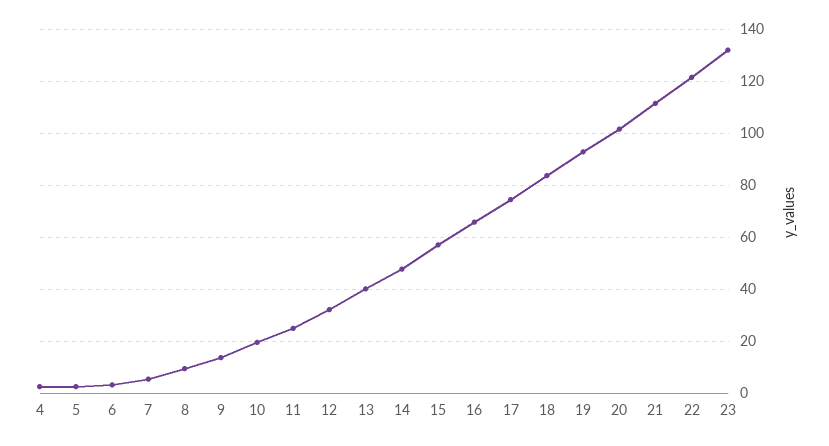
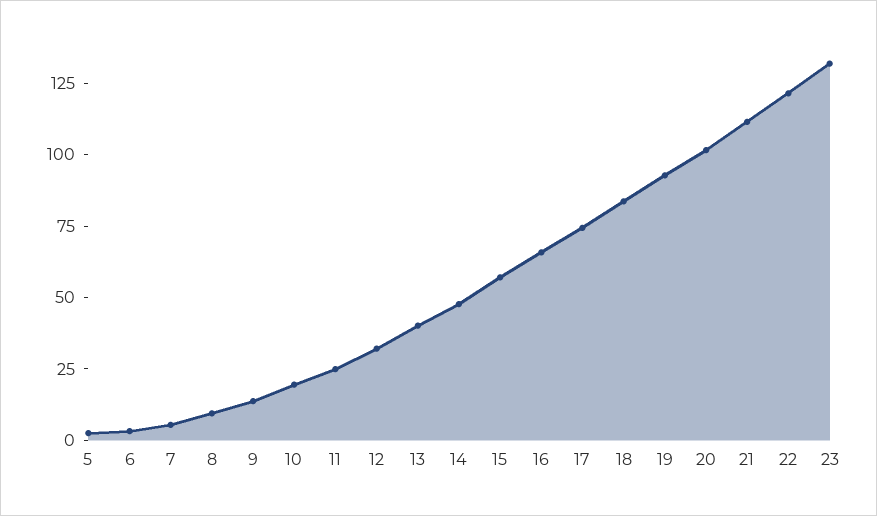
4: 2.5 -> none

